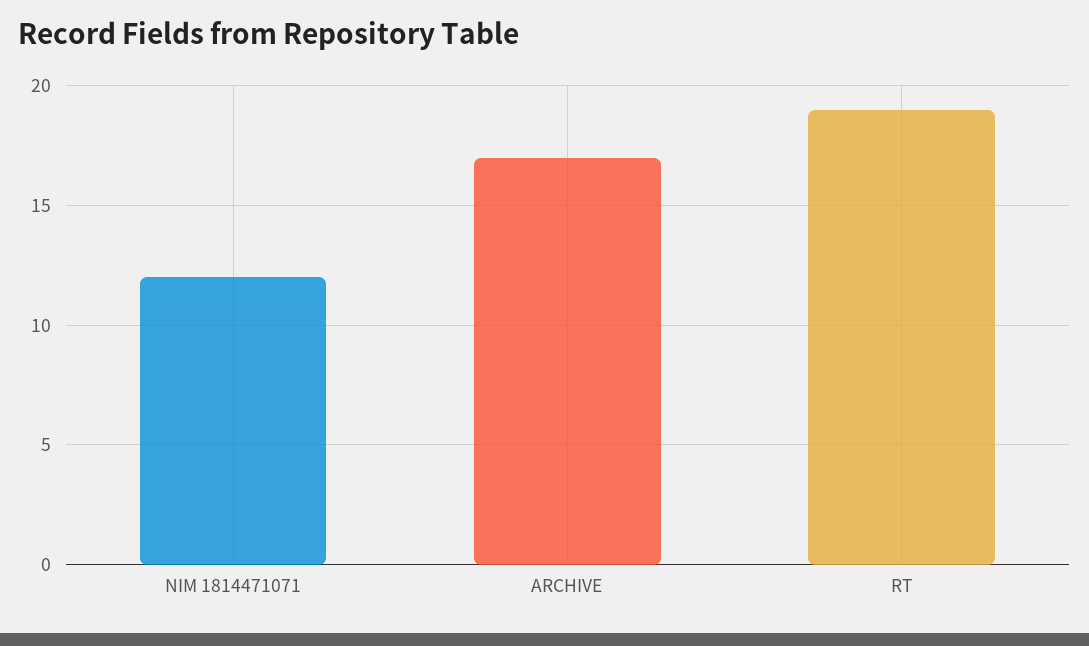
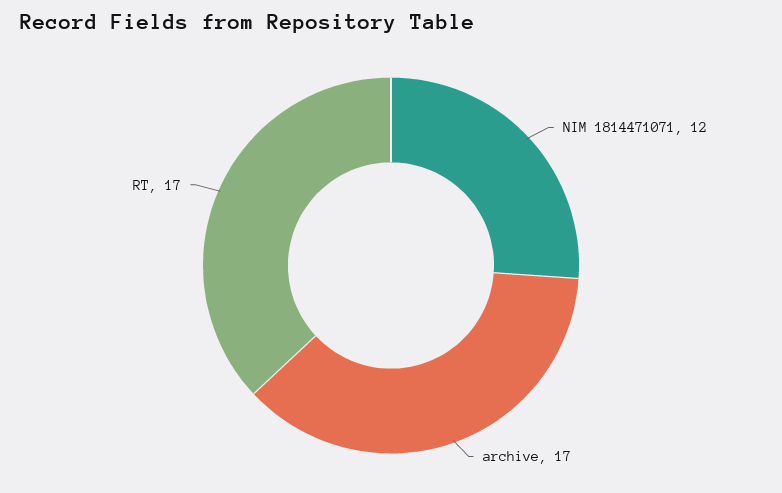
RT: 19 -> 17

